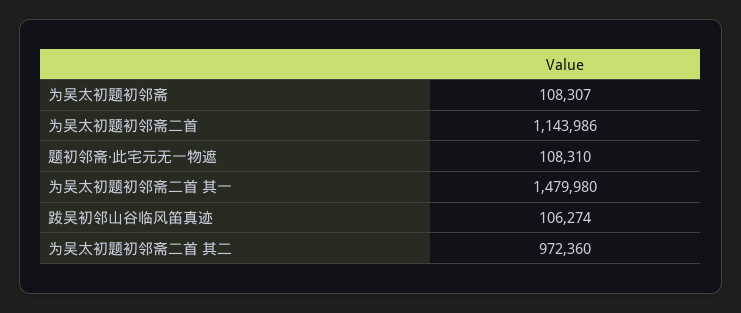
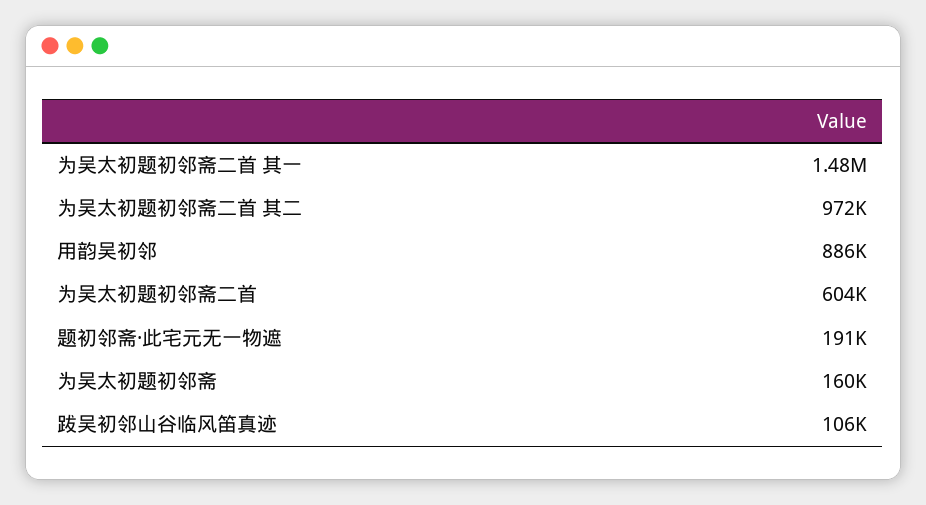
为吴太初题初邻斋: 108307 -> 160000
为吴太初题初邻斋二首: 1143986 -> 604000
题初邻斋·此宅元无一物遮: 108310 -> 191000
用韵吴初邻: none -> 886000

